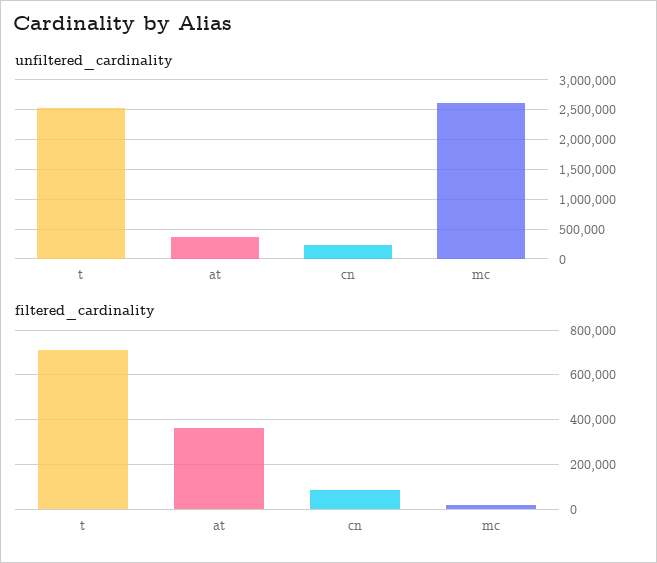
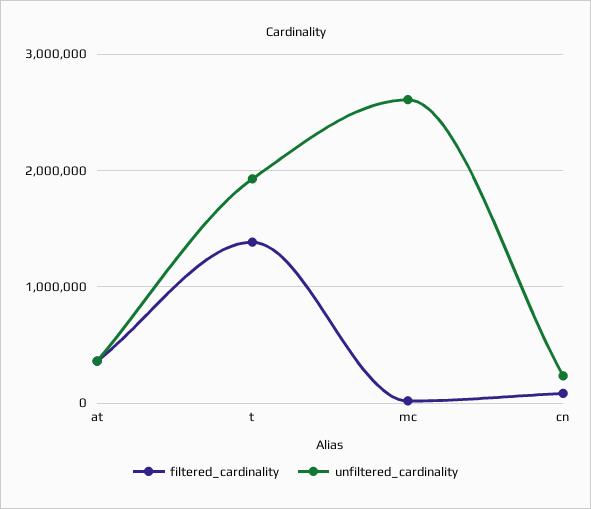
unfiltered_cardinality, t: 2500000 -> 1900000
filtered_cardinality, t: 700000 -> 1400000

